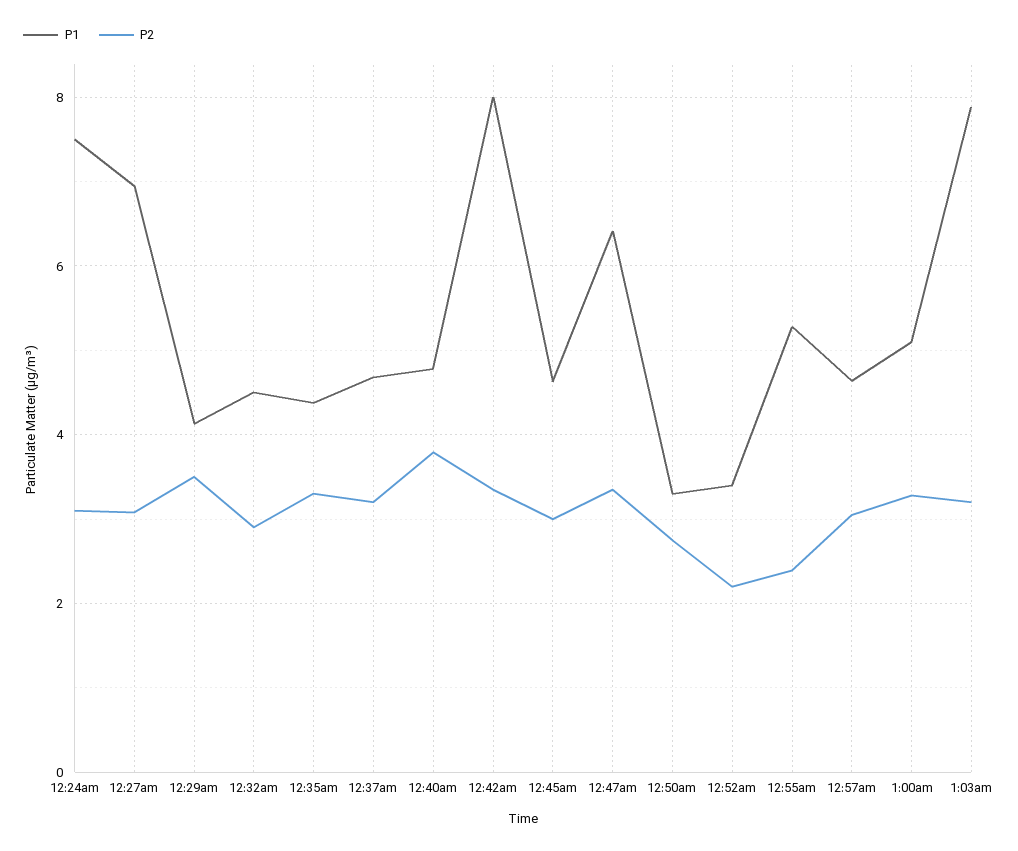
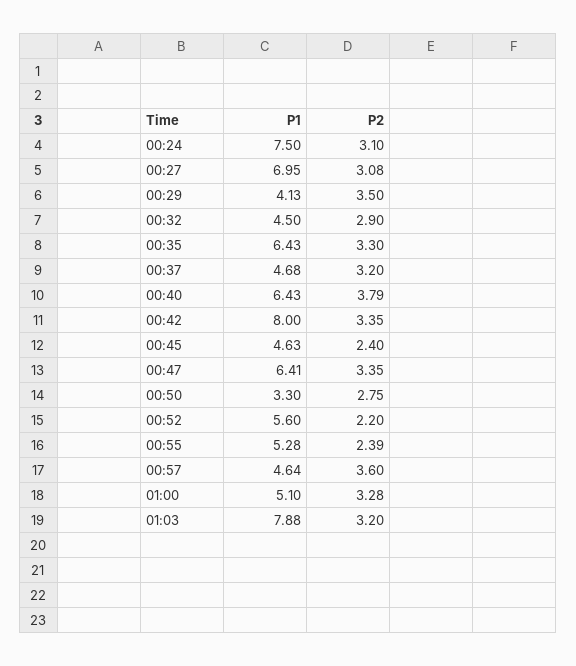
P1, 12:35am: 4.4 -> 6.43
P1, 12:40am: 4.8 -> 6.43
P2, 12:45am: 3 -> 2.4
P1, 12:52am: 3.4 -> 5.6
P2, 12:57am: 3 -> 3.6

